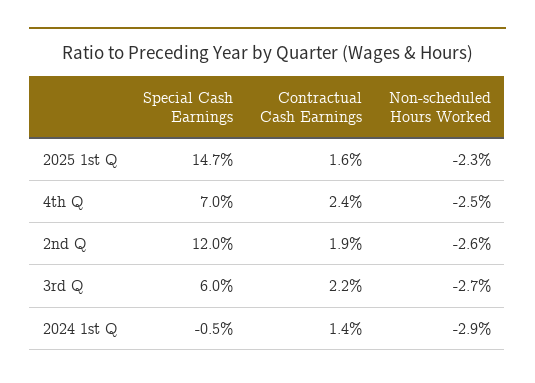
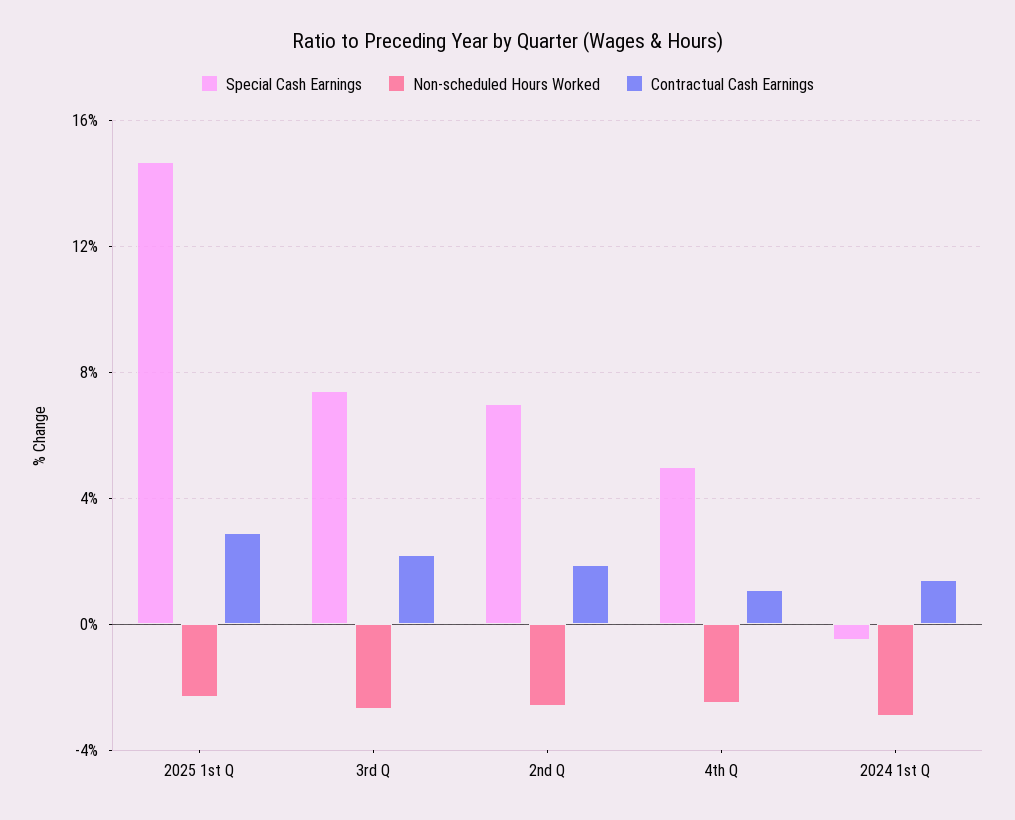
Contractual Cash Earnings, 2025 1st Q: 1.6 -> 3
Special Cash Earnings, 4th Q: 7 -> 5
Contractual Cash Earnings, 4th Q: 2.4 -> 1
Special Cash Earnings, 2nd Q: 12 -> 7
Special Cash Earnings, 3rd Q: 6 -> 7.5

